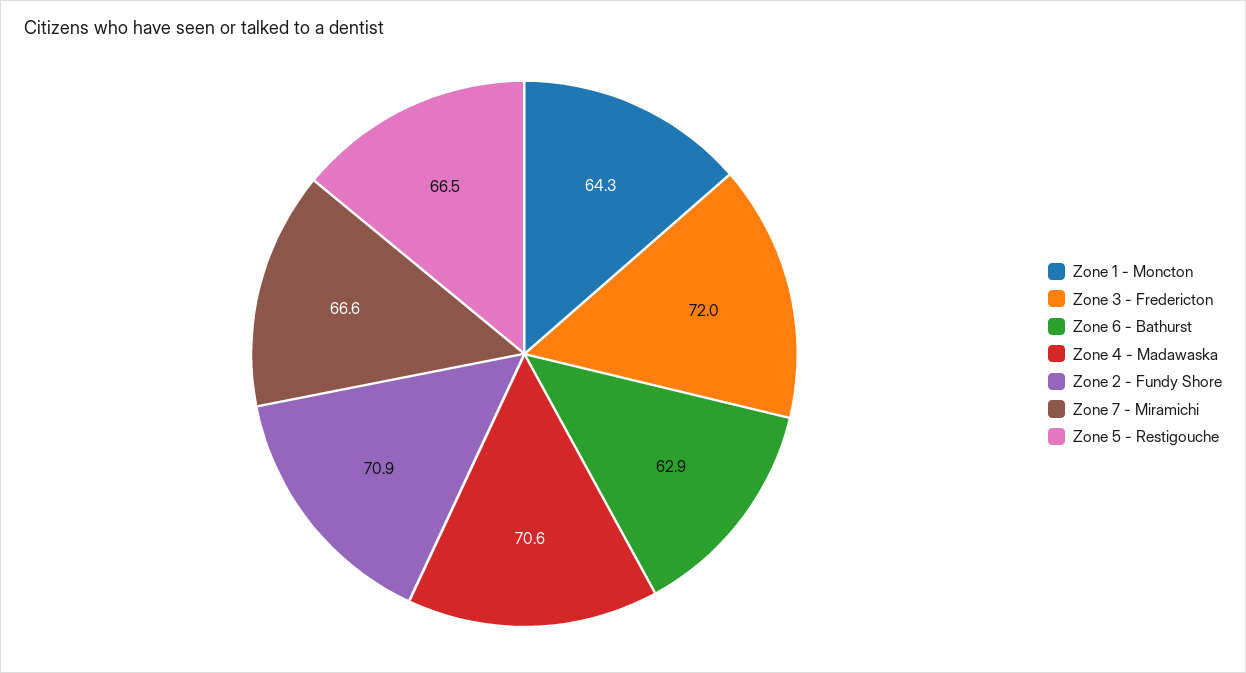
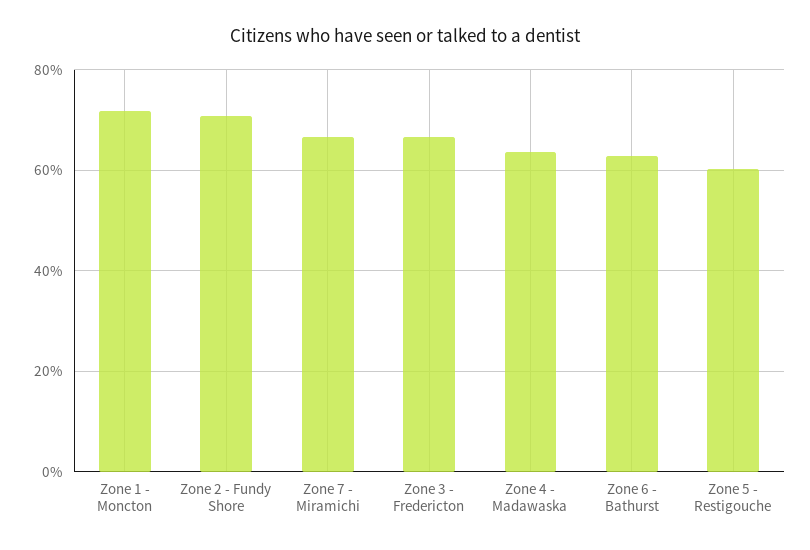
Zone 1 - Moncton: 64.3 -> 72
Zone 3 - Fredericton: 72 -> 66
Zone 4 - Madawaska: 70.6 -> 64
Zone 5 - Restigouche: 66.5 -> 60

